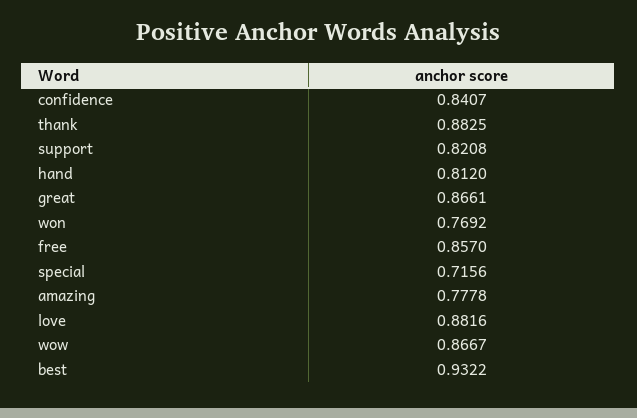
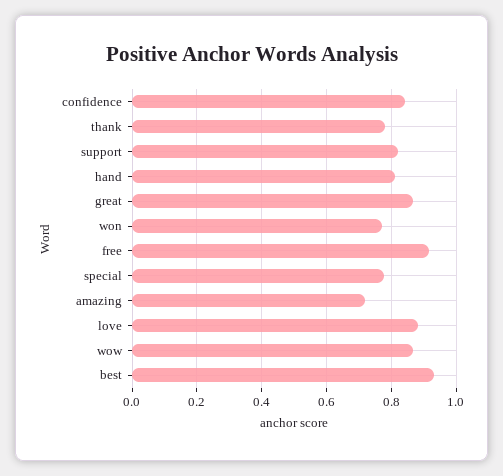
thank: 0.8825 -> 0.78
free: 0.857 -> 0.92
special: 0.7156 -> 0.78
amazing: 0.7778 -> 0.72

